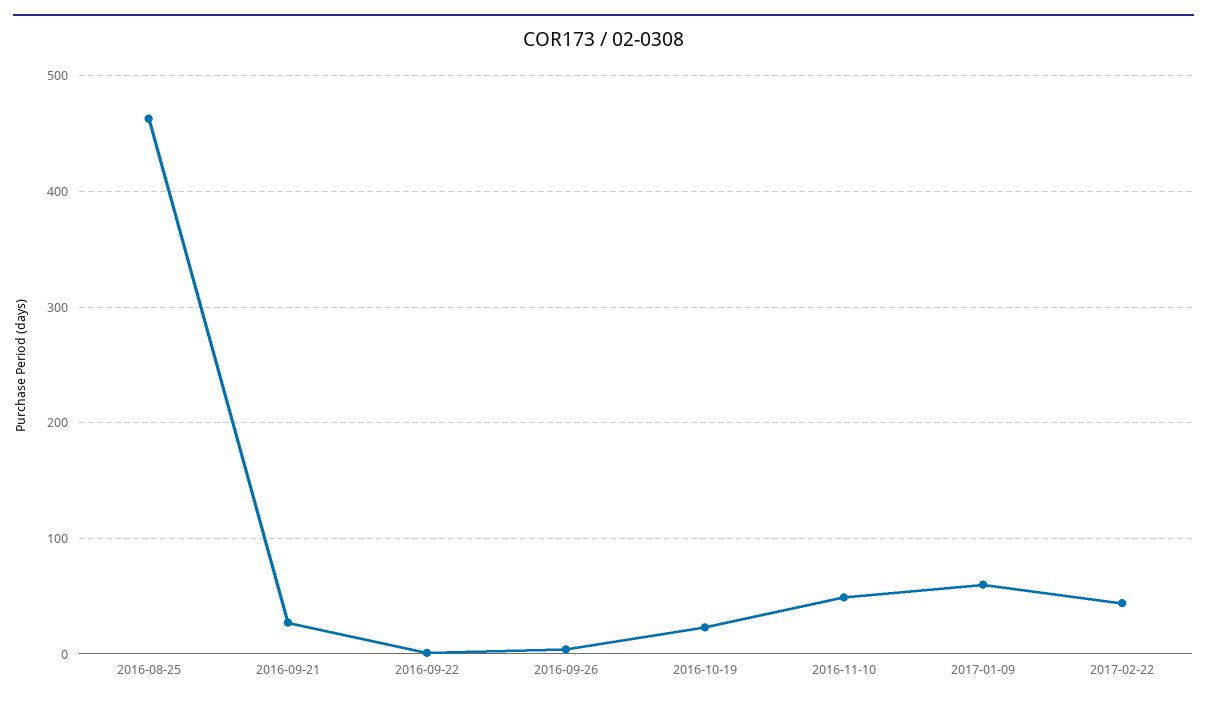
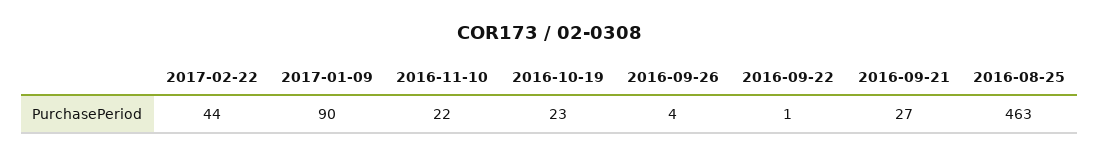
2016-11-10: 50 -> 22
2017-01-09: 60 -> 90

